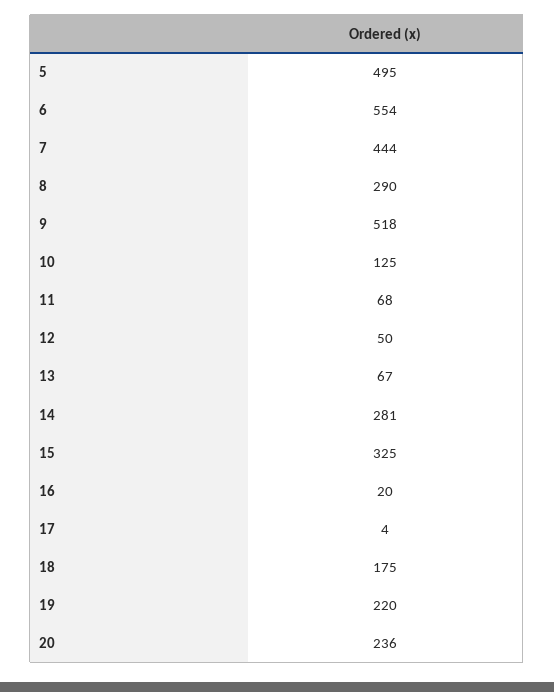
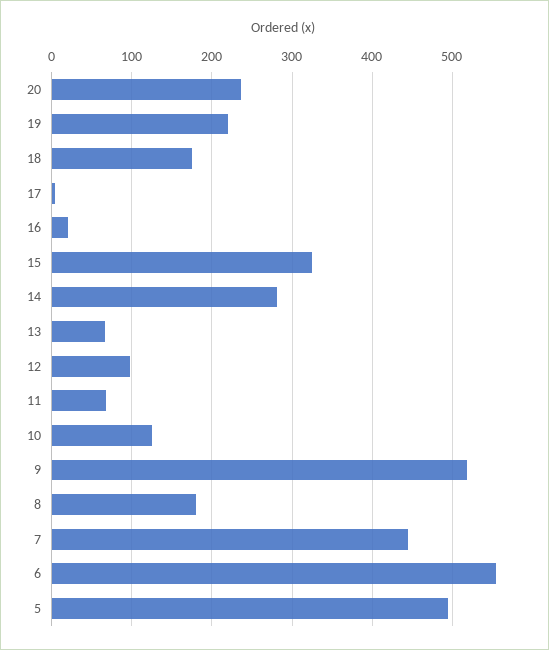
8: 290 -> 180
12: 50 -> 100

